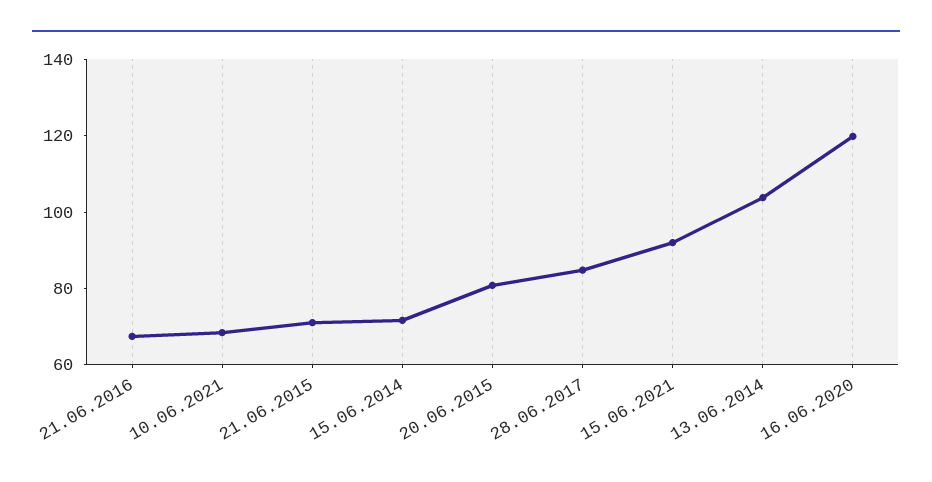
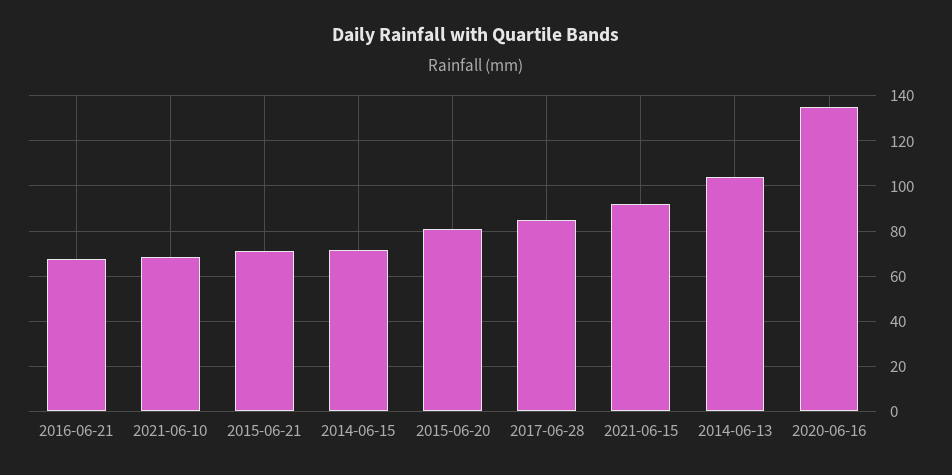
16.06.2020: 120 -> 135

